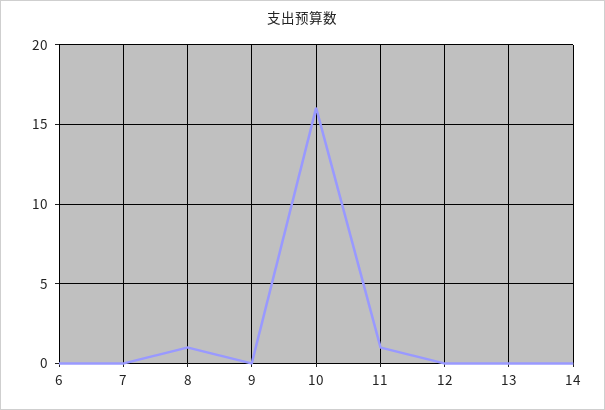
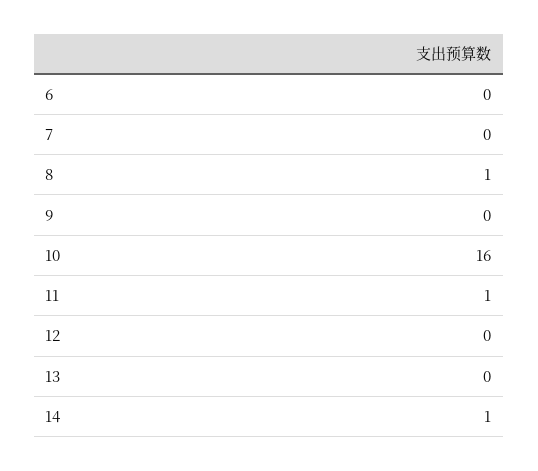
14: 0 -> 1

